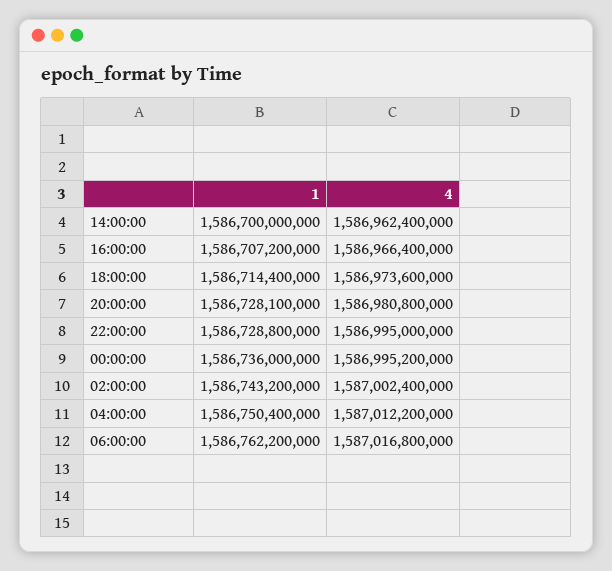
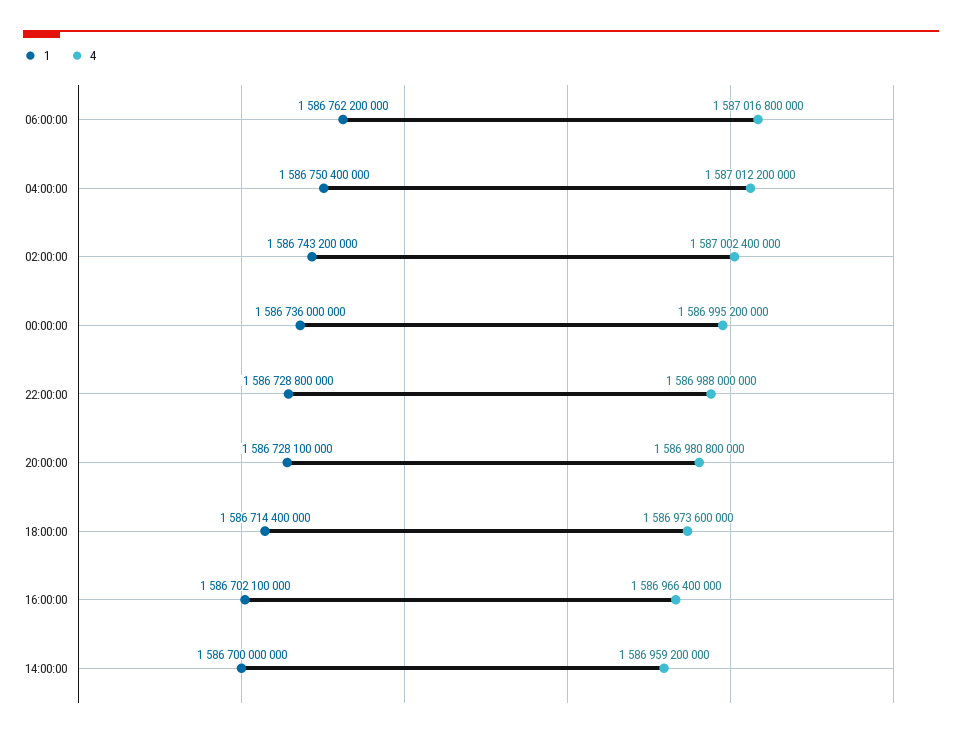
4, 14:00:00: 1586962400000 -> 1586959200000
1, 16:00:00: 1586707200000 -> 1586702100000
4, 22:00:00: 1586995000000 -> 1586988000000

